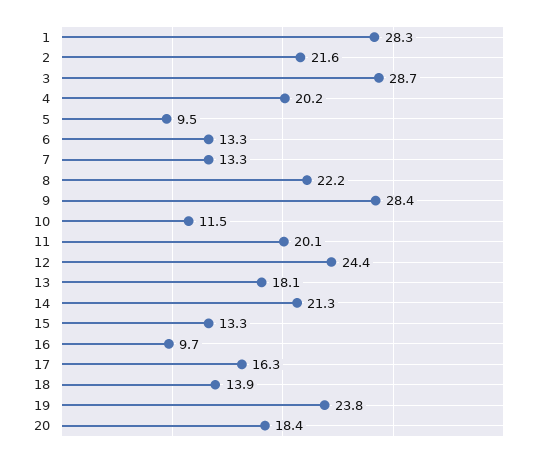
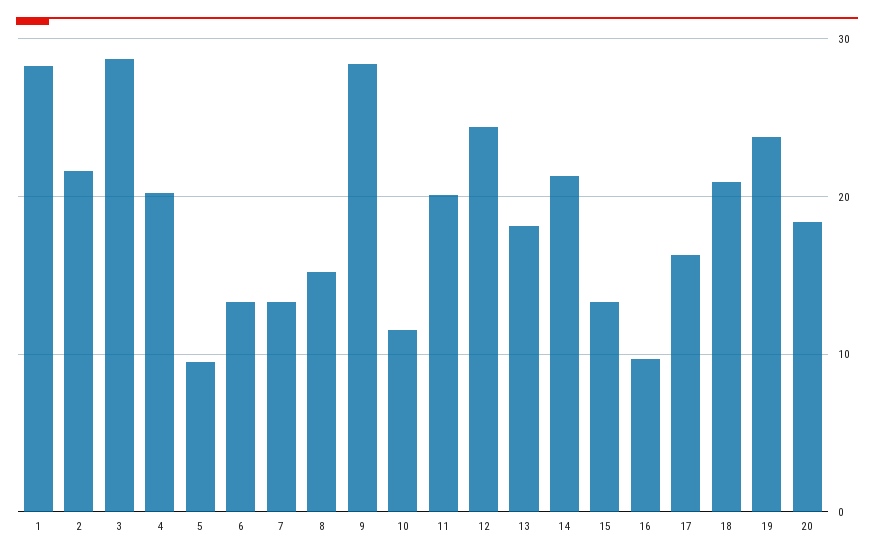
8: 22.2 -> 15
18: 13.9 -> 21

